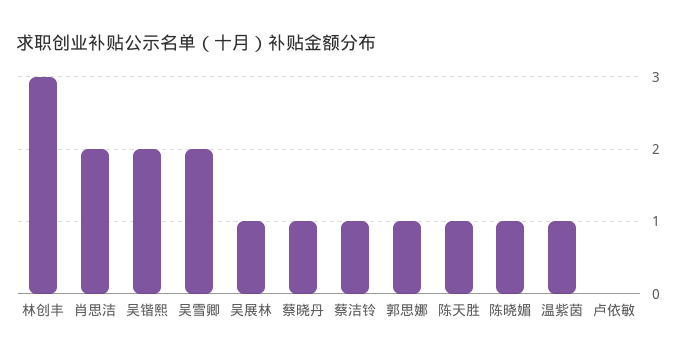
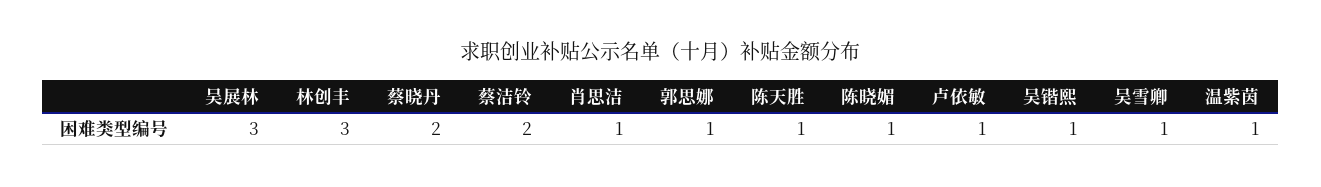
肖思洁: 2 -> 1
吴锴熙: 2 -> 1
吴雪卿: 2 -> 1
吴展林: 1 -> 3
蔡晓丹: 1 -> 2
蔡洁铃: 1 -> 2
卢依敏: 0 -> 1

